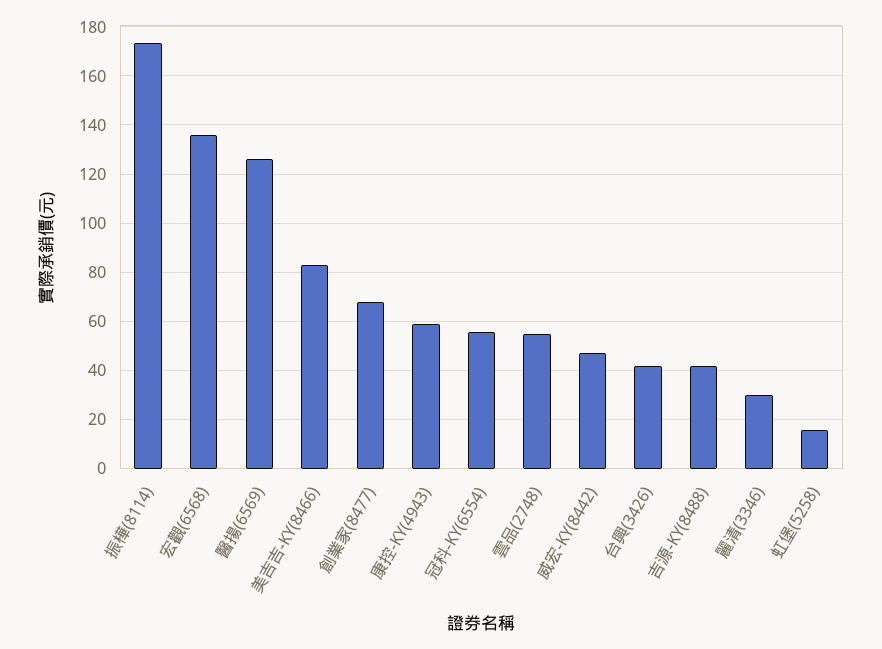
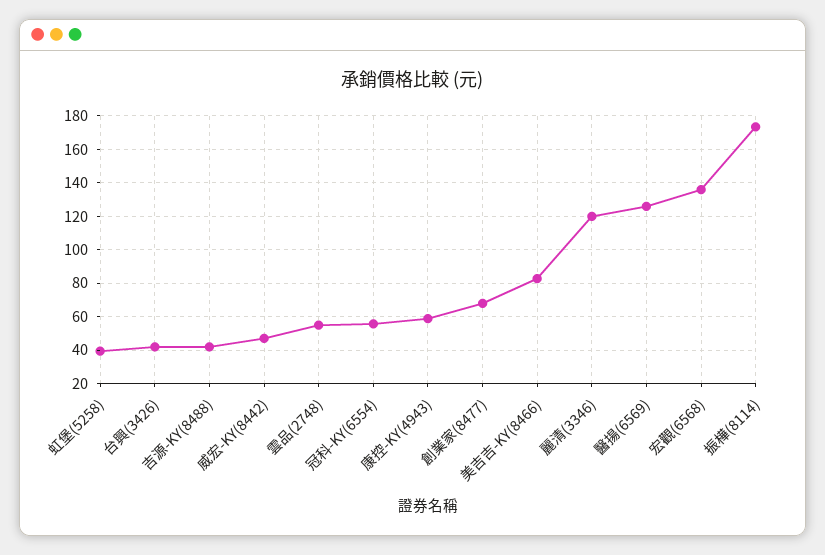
麗清(3346): 30 -> 120
虹堡(5258): 15 -> 40

